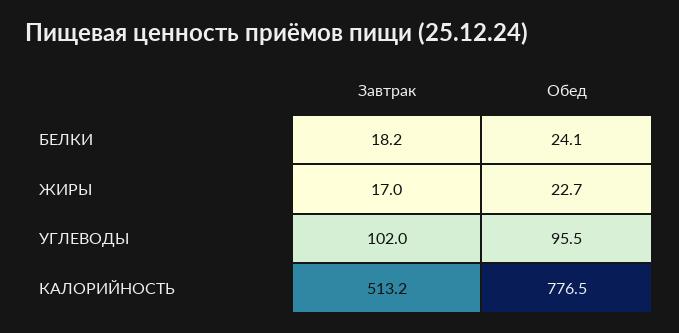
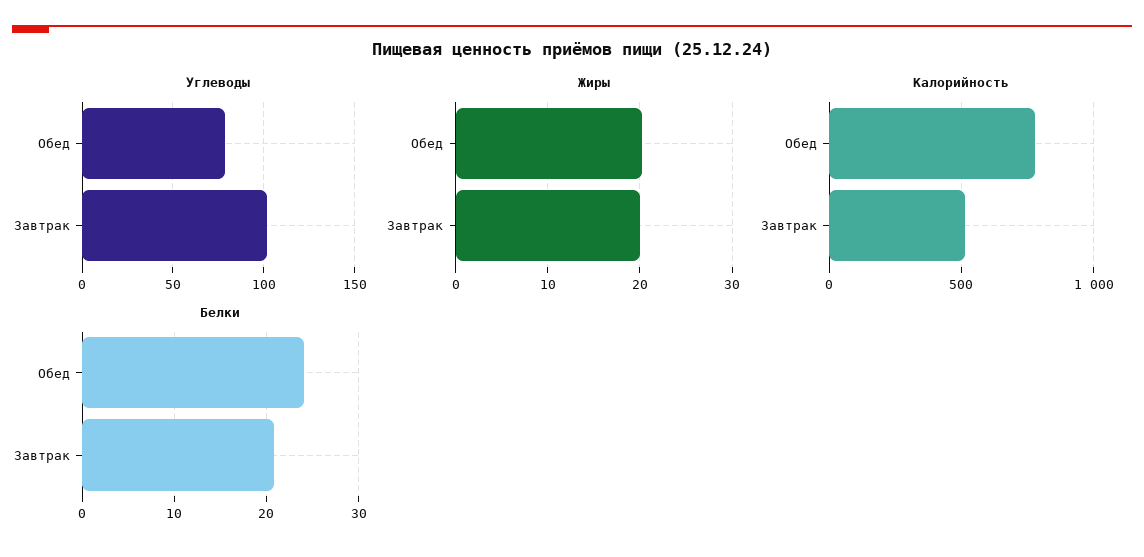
БЕЛКИ, Завтрак: 18.2 -> 21
ЖИРЫ, Завтрак: 17 -> 20
ЖИРЫ, Обед: 22.7 -> 20
УГЛЕВОДЫ, Обед: 95.5 -> 80

